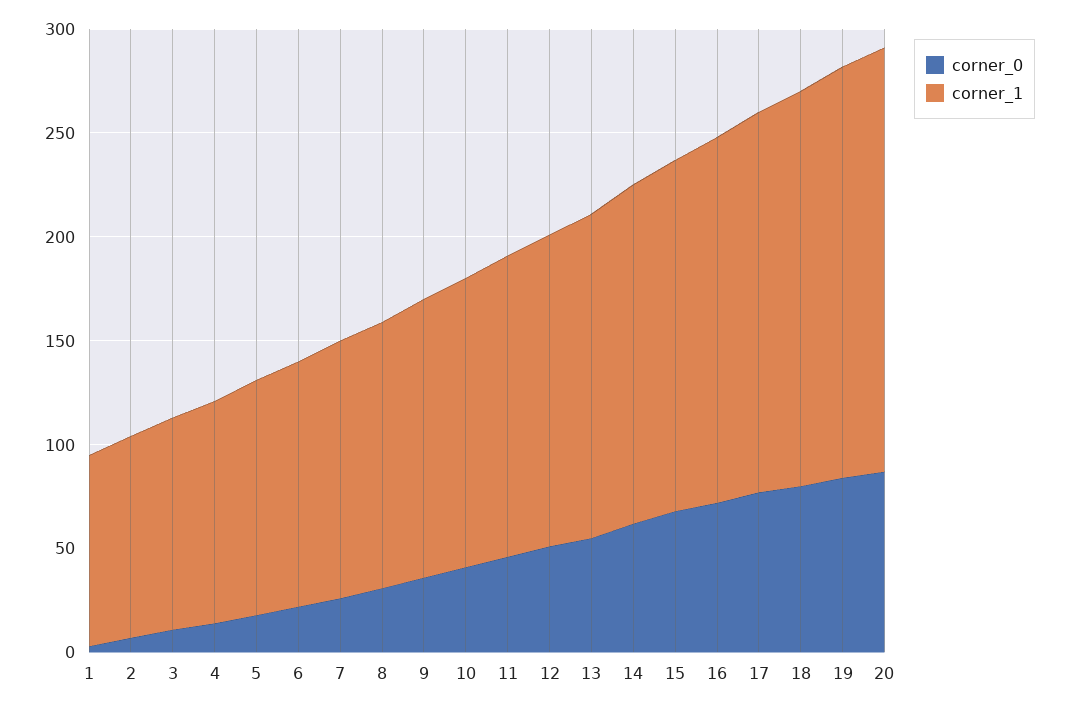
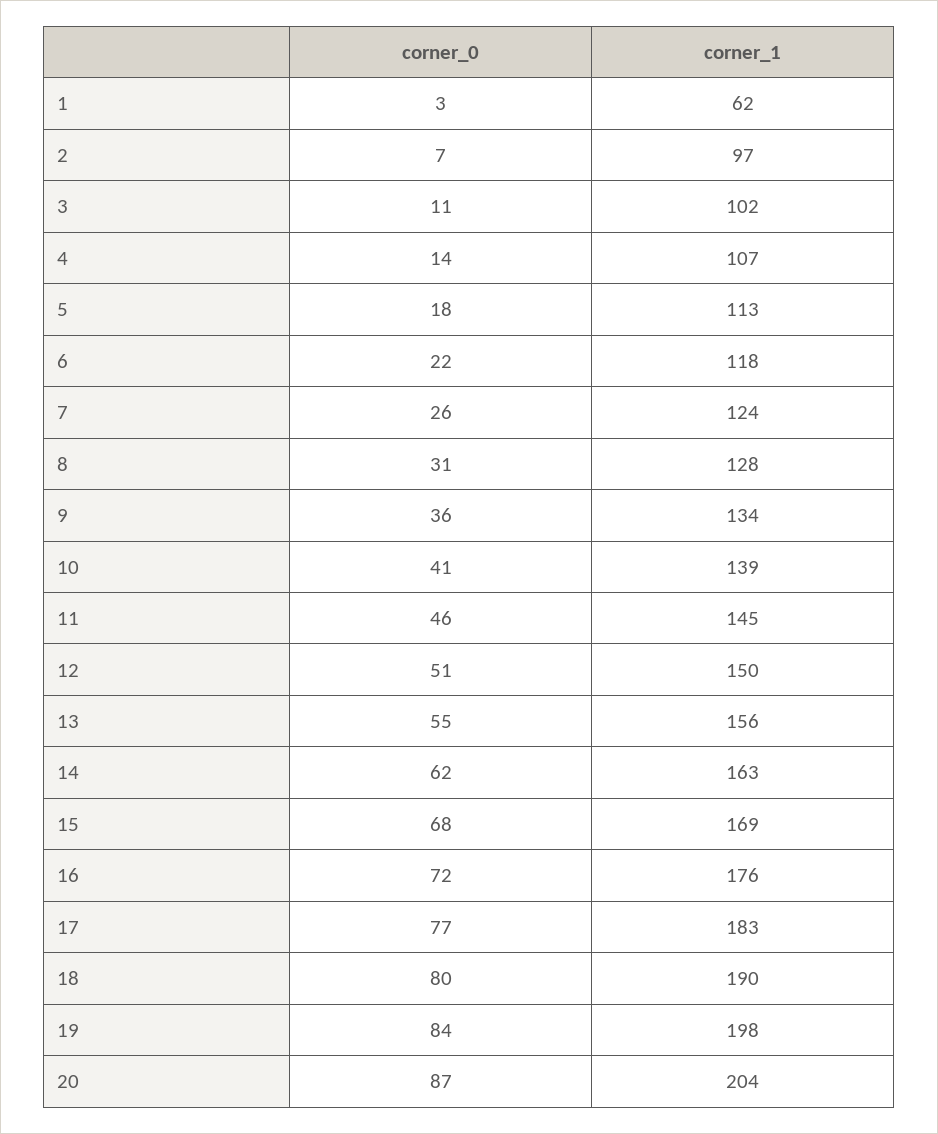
corner_1, 1: 90 -> 62

